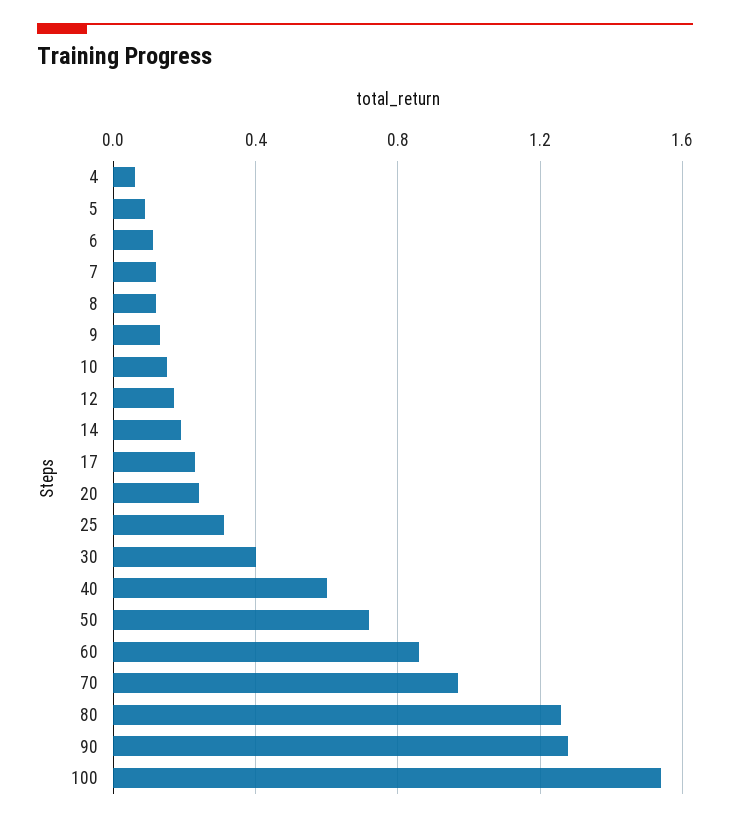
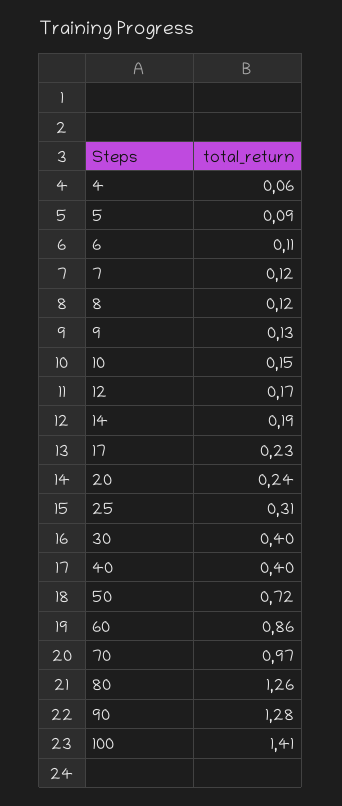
40: 0.6 -> 0.4
100: 1.55 -> 1.41

